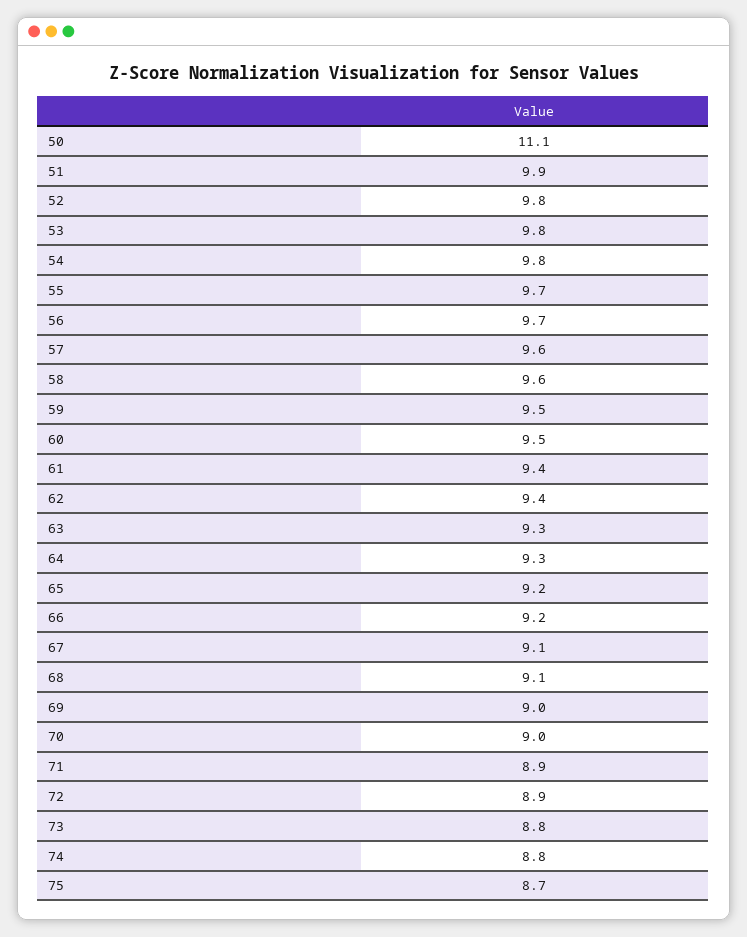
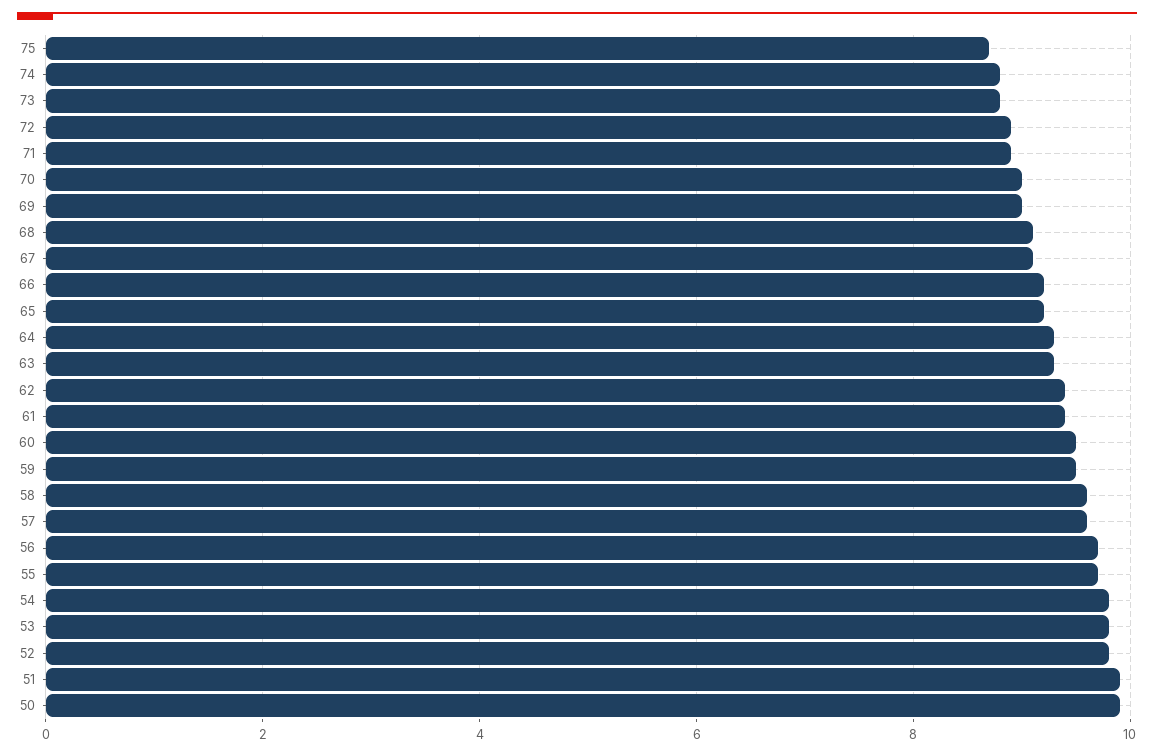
50: 11.1 -> 10

